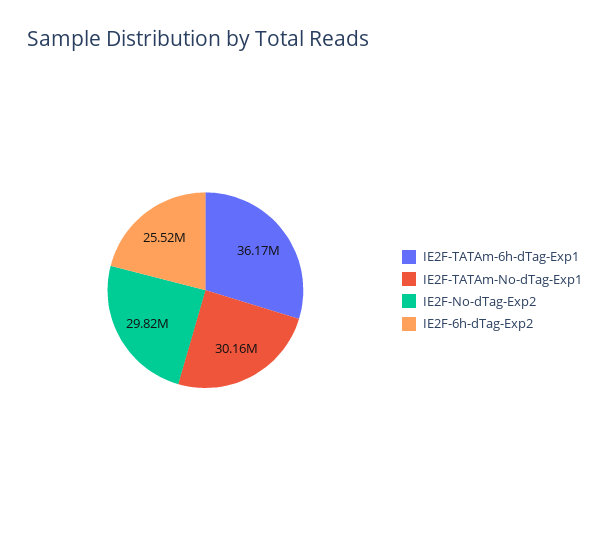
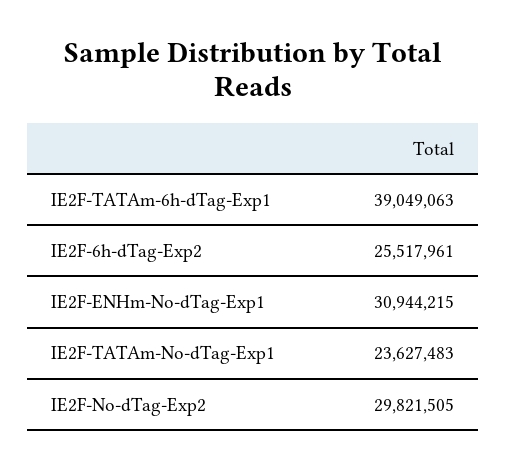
IE2F-TATAm-6h-dTag-Exp1: 36170000 -> 39049063
IE2F-TATAm-No-dTag-Exp1: 30160000 -> 23627483
IE2F-ENHm-No-dTag-Exp1: none -> 30944215

